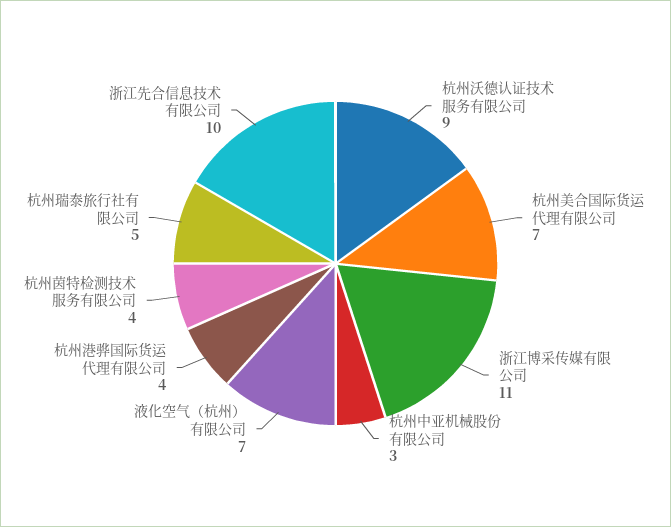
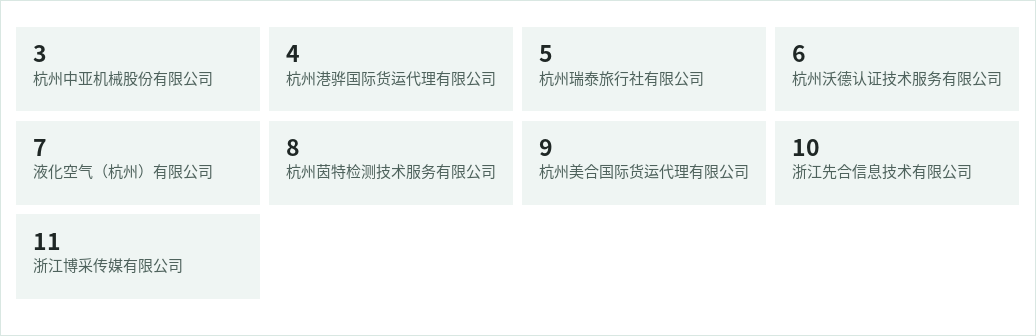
杭州沃德认证技术服务有限公司: 9 -> 6
杭州美合国际货运代理有限公司: 7 -> 9
杭州茵特检测技术服务有限公司: 4 -> 8

